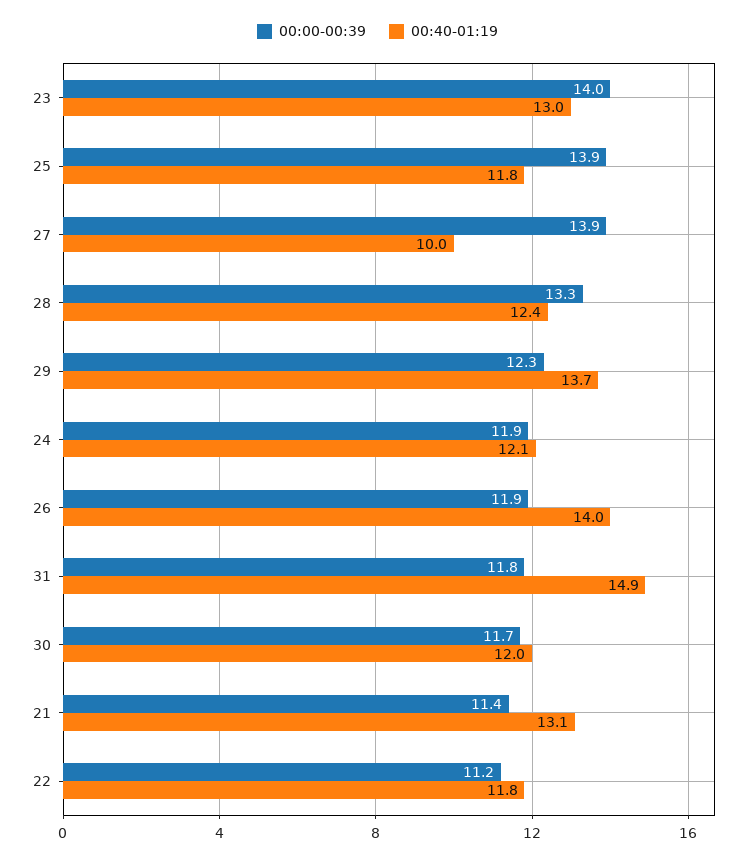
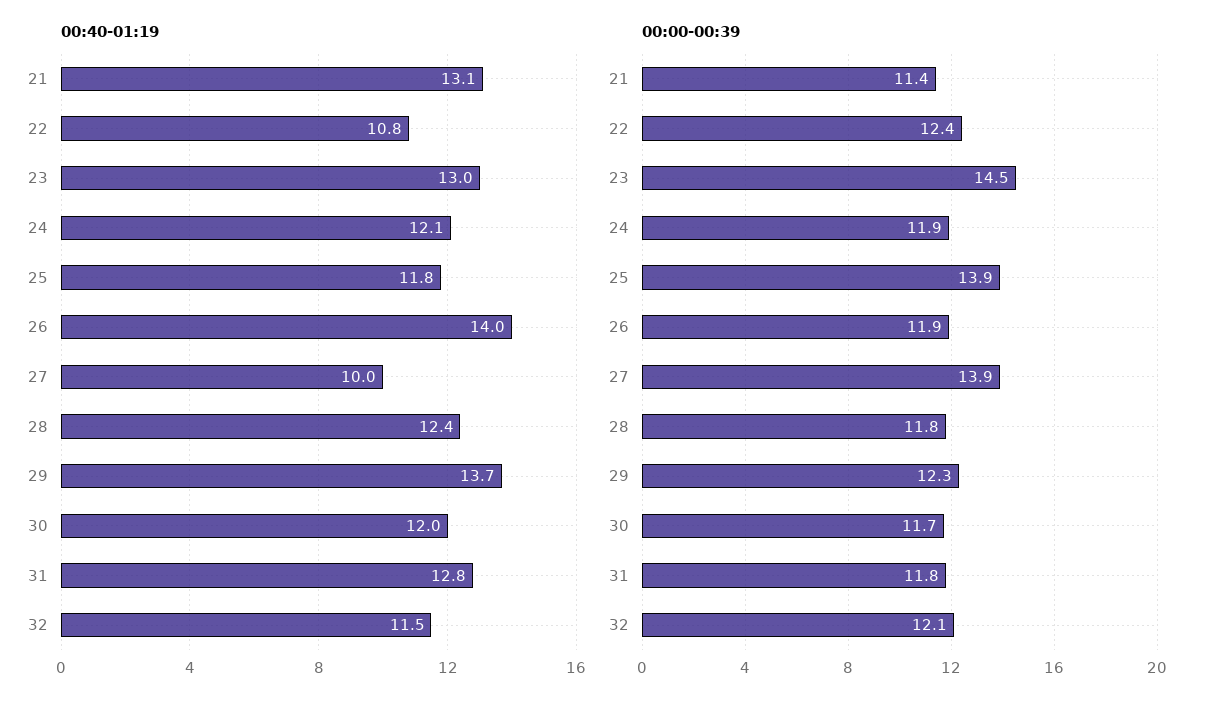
00:00-00:39, 23: 14 -> 14.5
00:00-00:39, 28: 13.3 -> 11.8
00:40-01:19, 31: 14.9 -> 12.8
00:00-00:39, 22: 11.2 -> 12.4
00:40-01:19, 22: 11.8 -> 10.8
00:40-01:19, 32: none -> 11.5
00:00-00:39, 32: none -> 12.1

